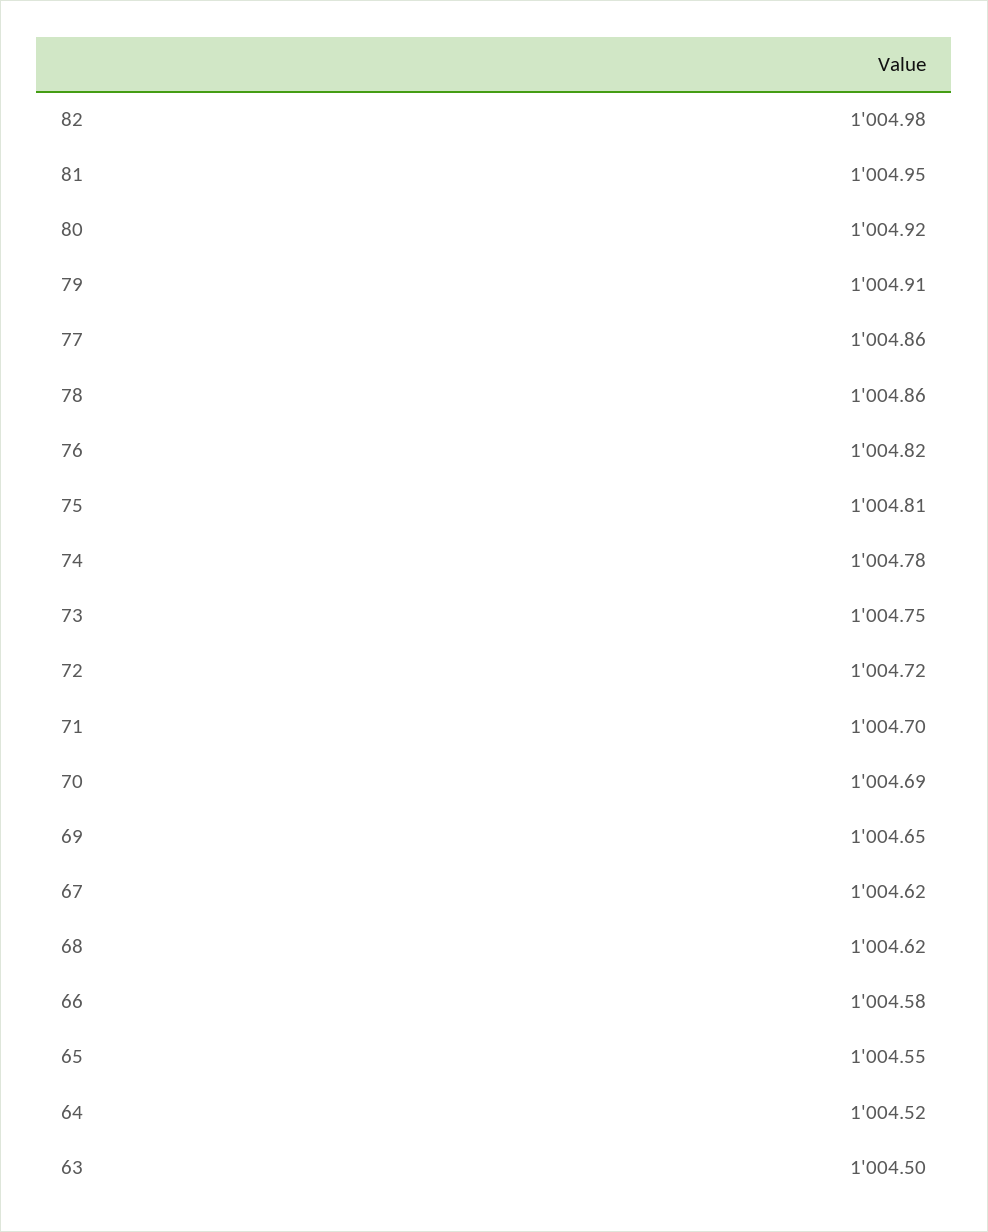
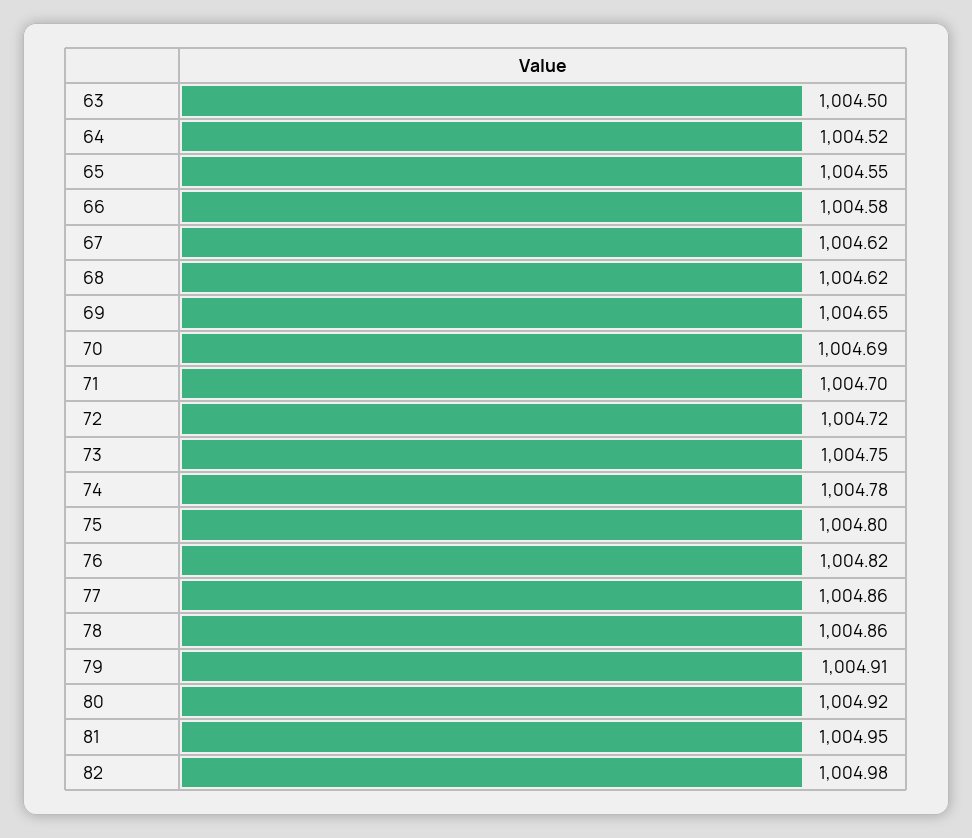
75: 1004.81 -> 1004.8

